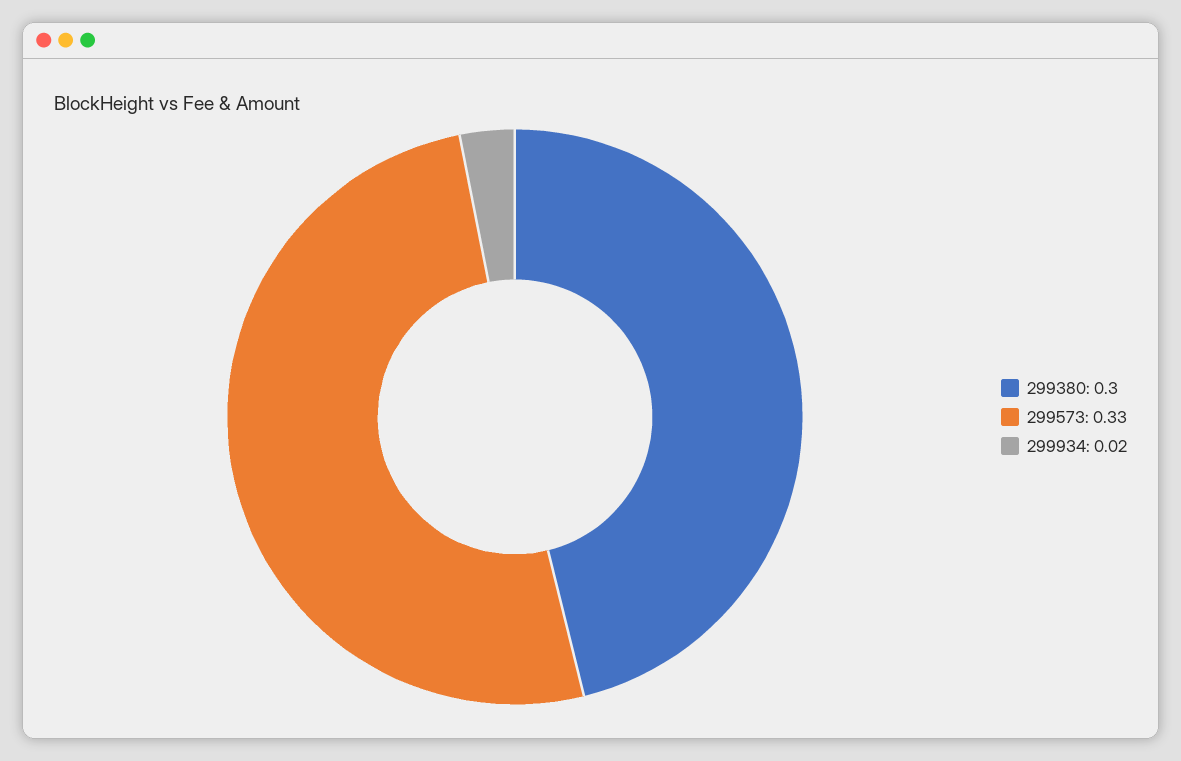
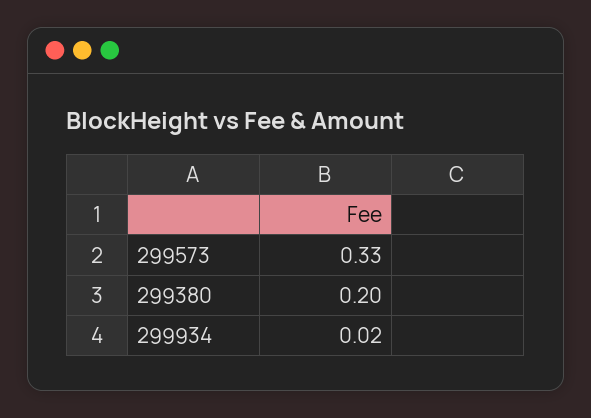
299380: 0.3 -> 0.2

